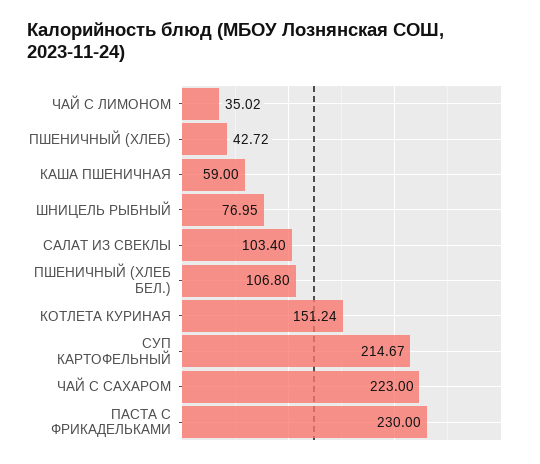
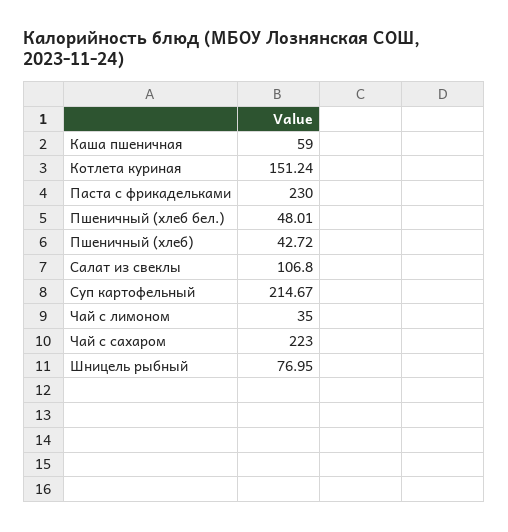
ЧАЙ С ЛИМОНОМ: 35.02 -> 35
САЛАТ ИЗ СВЕКЛЫ: 103.4 -> 106.8
ПШЕНИЧНЫЙ (ХЛЕБ БЕЛ.): 106.8 -> 48.01

